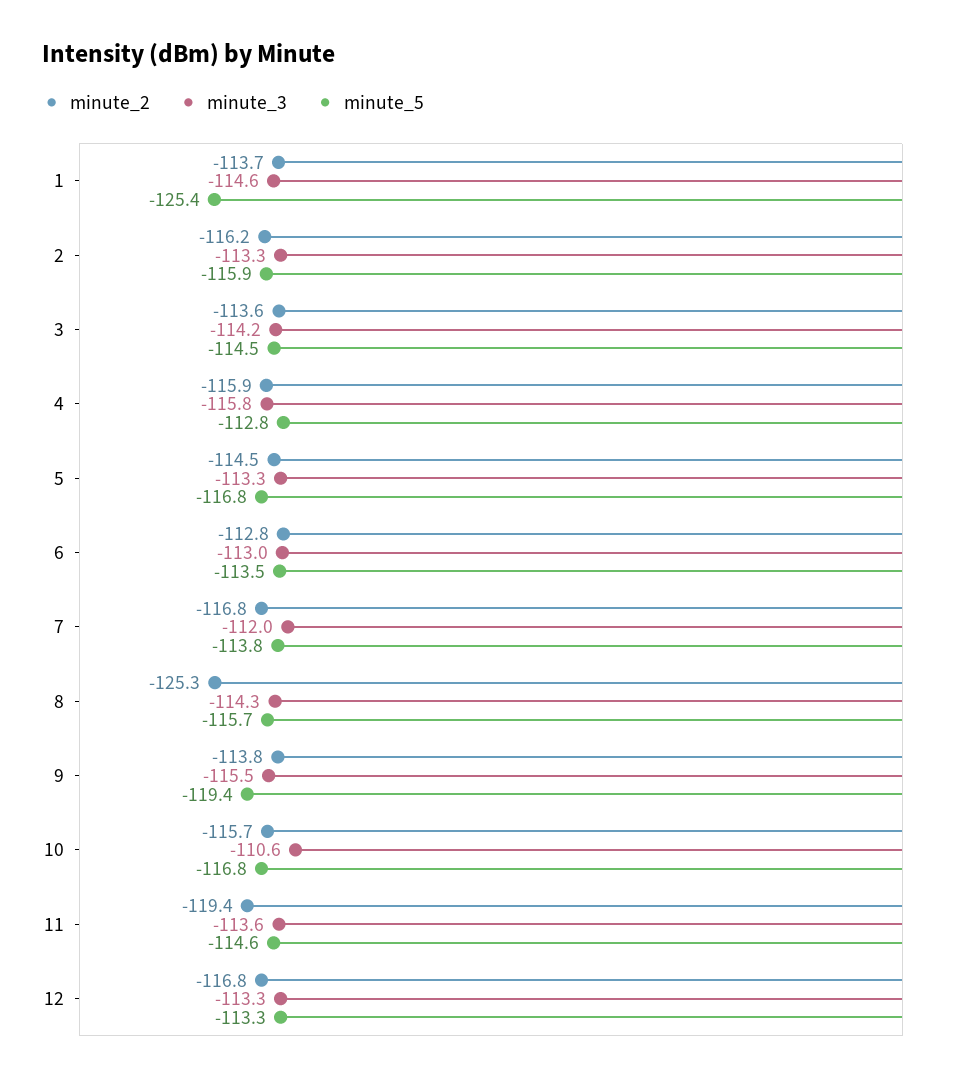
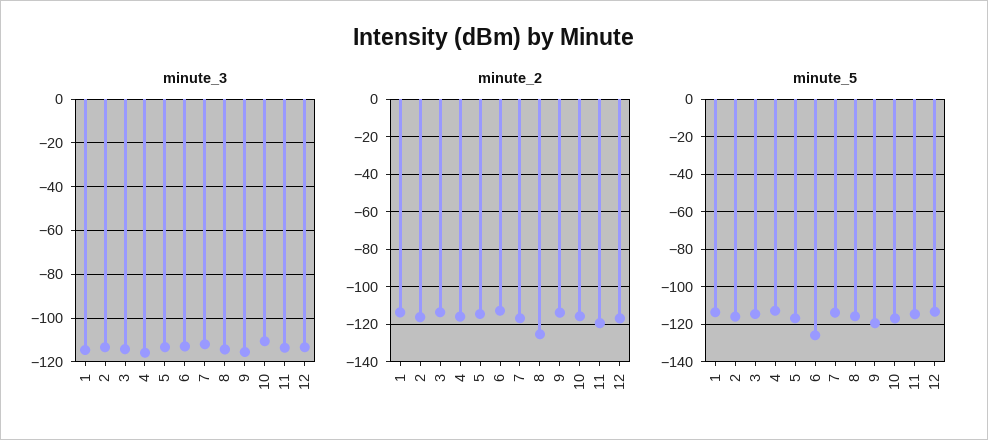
minute_5, 1: -125.4 -> -115
minute_5, 6: -113.5 -> -125

